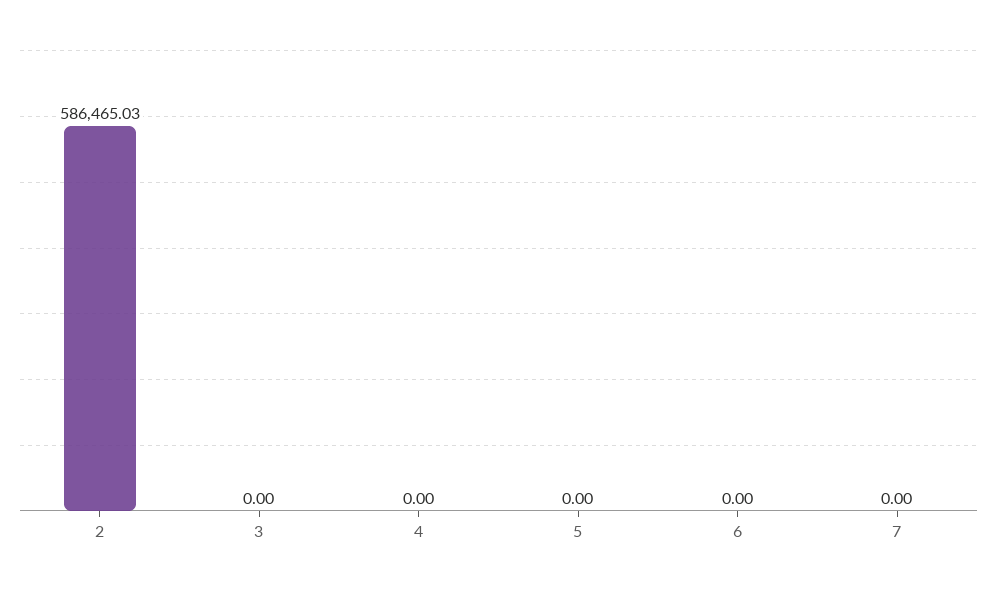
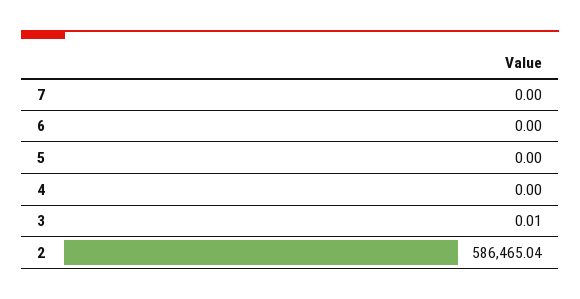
2: 586465.03 -> 586465.04
3: 0 -> 0.01

